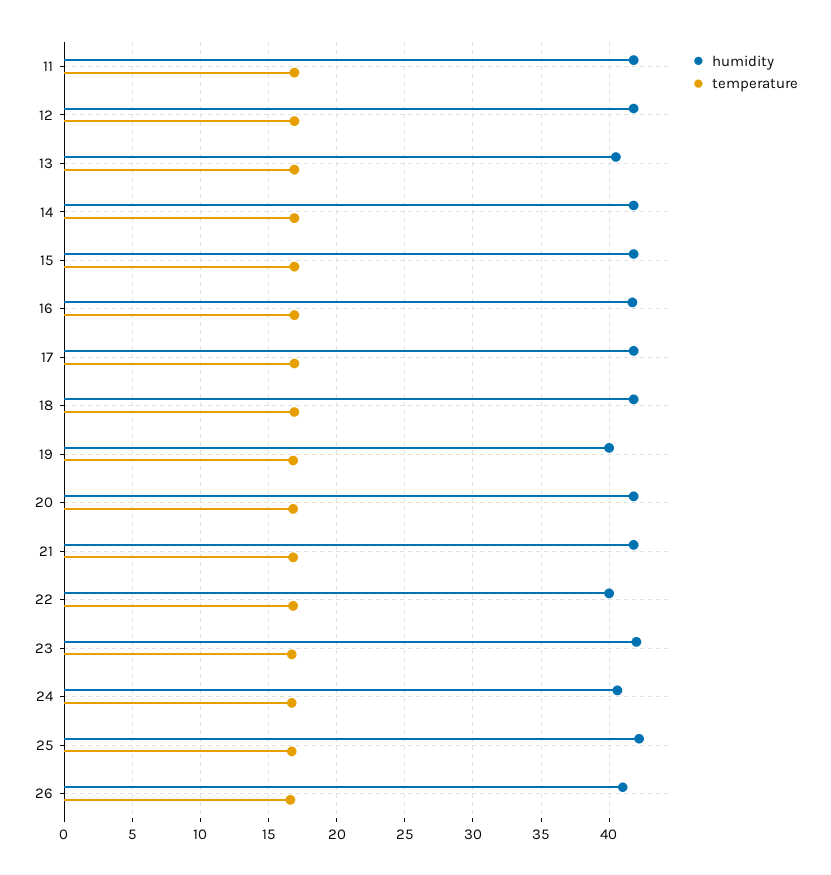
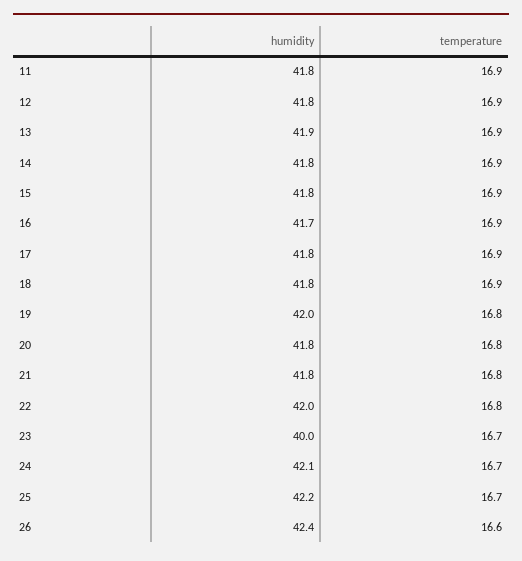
humidity, 13: 40.5 -> 41.9
humidity, 19: 40 -> 42
humidity, 22: 40 -> 42
humidity, 23: 42 -> 40
humidity, 24: 40.5 -> 42.1
humidity, 26: 41 -> 42.4

